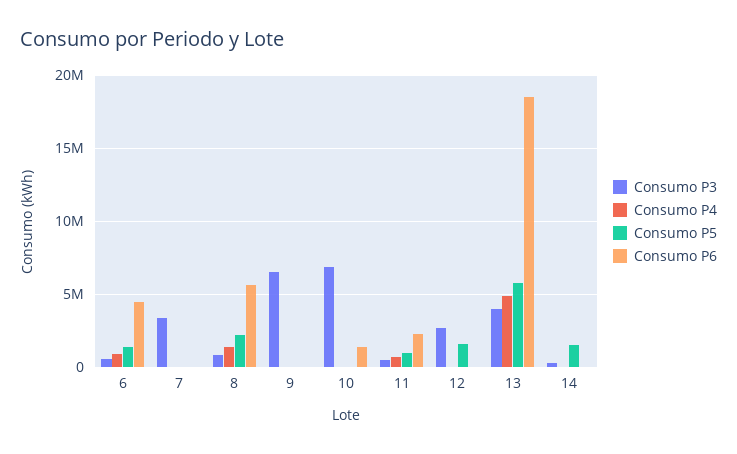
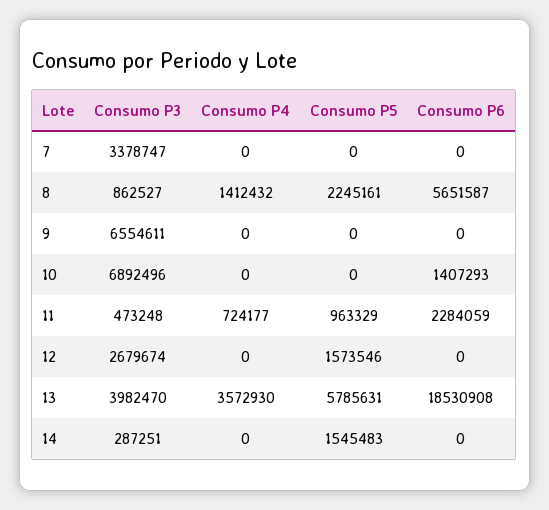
Consumo P3, 6: 500000 -> none
Consumo P4, 6: 1000000 -> none
Consumo P5, 6: 1500000 -> none
Consumo P6, 6: 4500000 -> none
Consumo P4, 13: 5000000 -> 3572930

